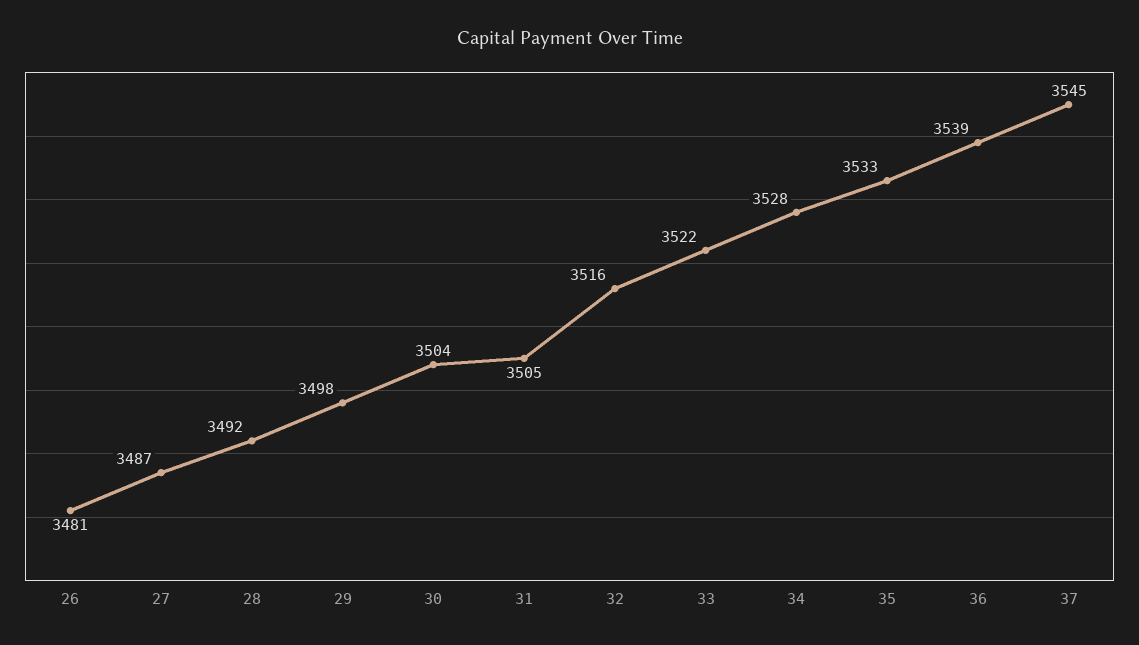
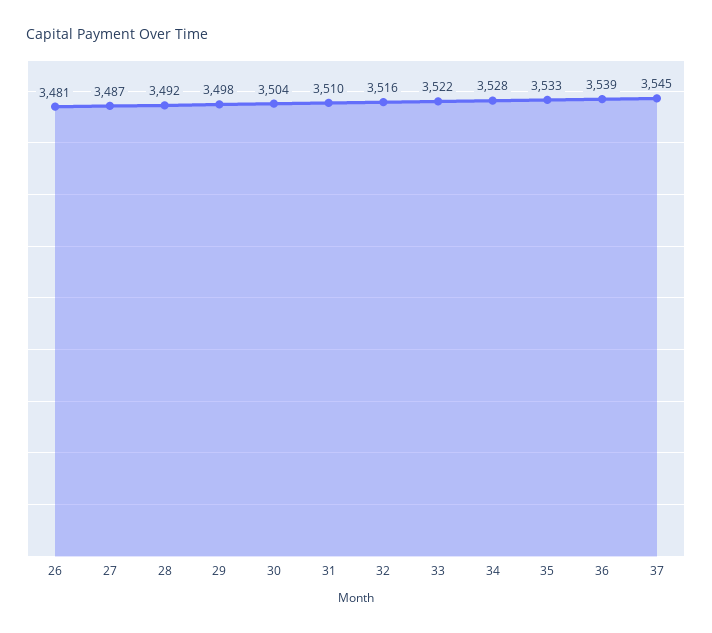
31: 3505 -> 3510

